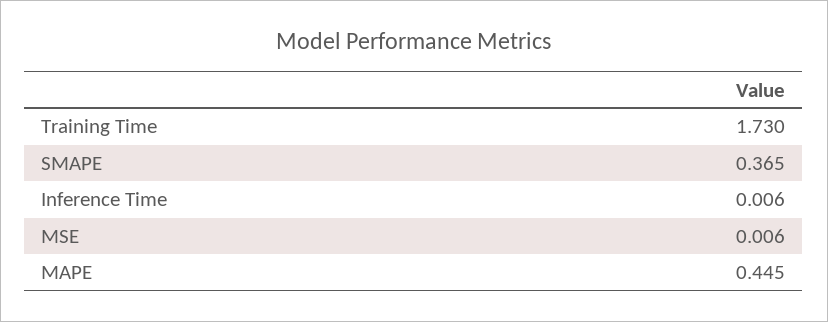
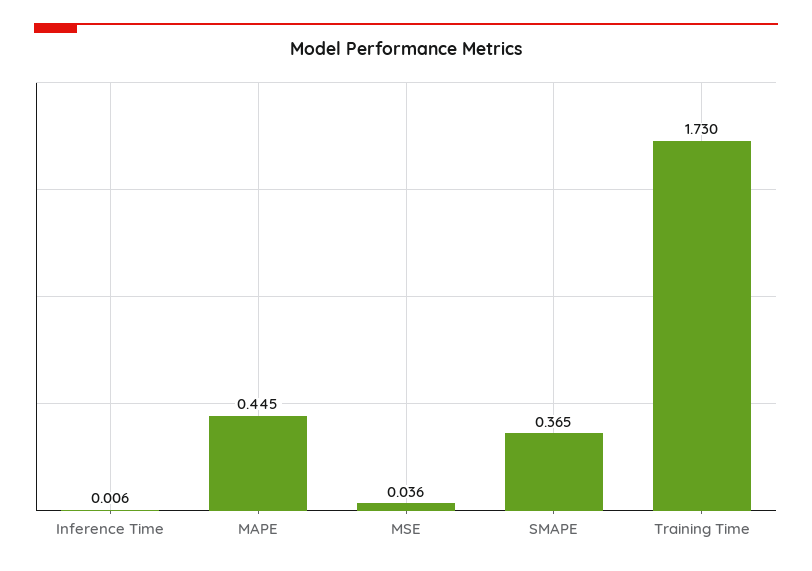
MSE: 0.006 -> 0.036

